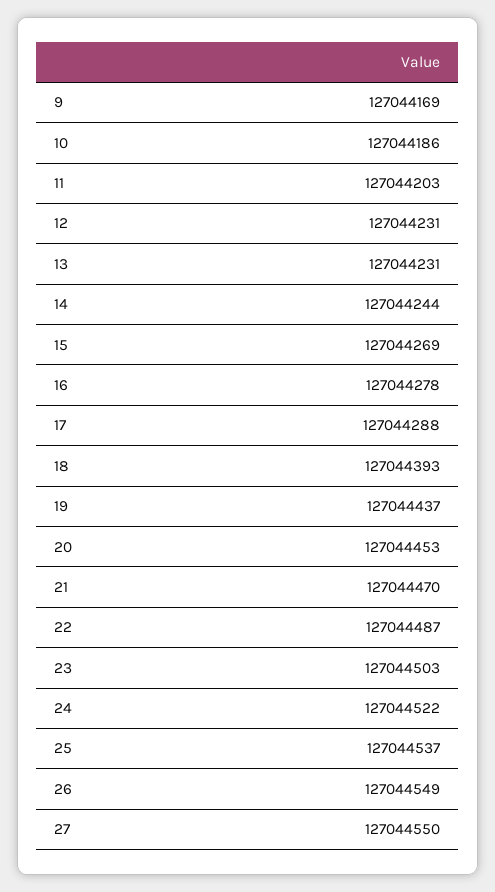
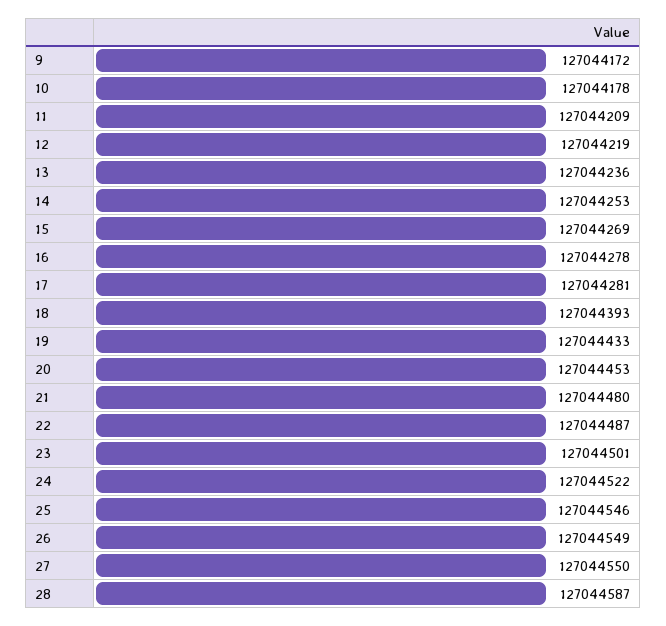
9: 127044169 -> 127044172
10: 127044186 -> 127044178
11: 127044203 -> 127044209
12: 127044231 -> 127044219
13: 127044231 -> 127044236
14: 127044244 -> 127044253
17: 127044288 -> 127044281
19: 127044437 -> 127044433
21: 127044470 -> 127044480
23: 127044503 -> 127044501
25: 127044537 -> 127044546
28: none -> 127044587

